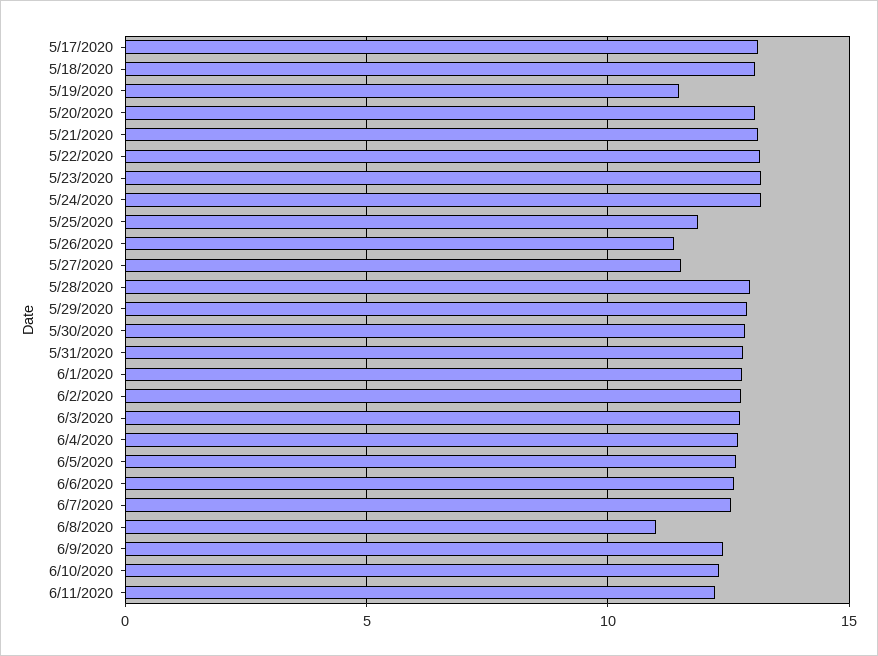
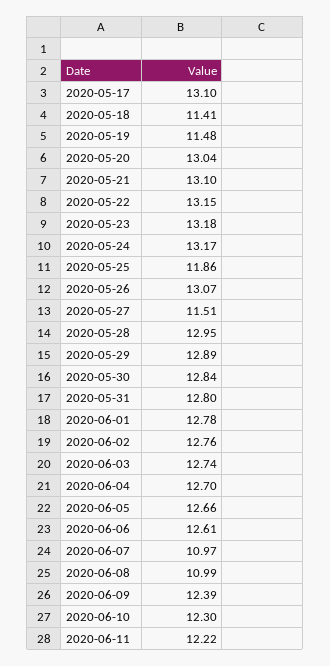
5/18/2020: 13 -> 11.41
5/26/2020: 11.5 -> 13.07
6/7/2020: 12.5 -> 10.97

